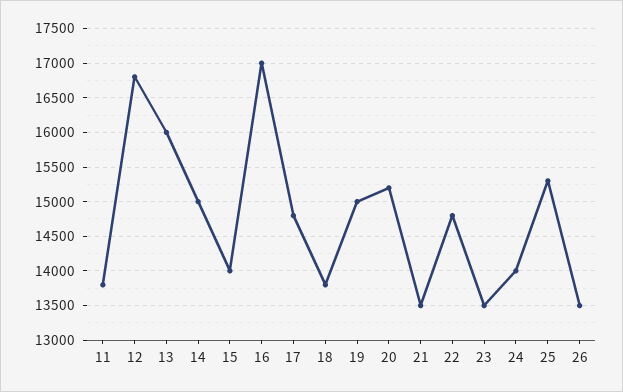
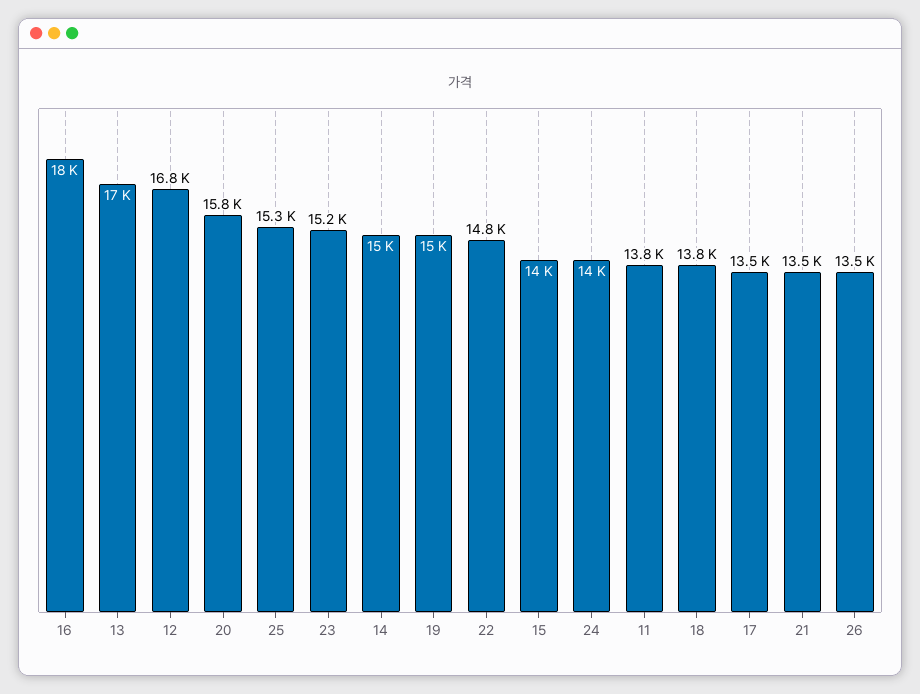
13: 16000 -> 17000
16: 17000 -> 18000
17: 14800 -> 13500
20: 15200 -> 15800
23: 13500 -> 15200

